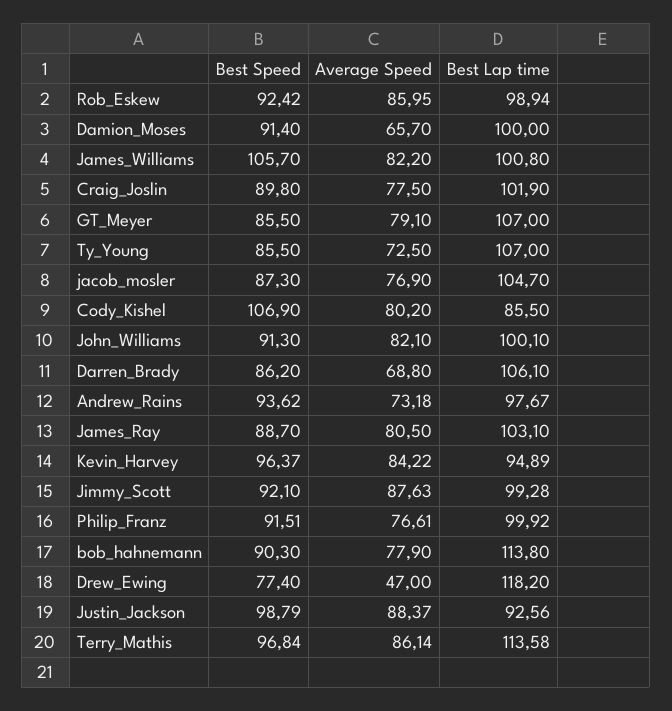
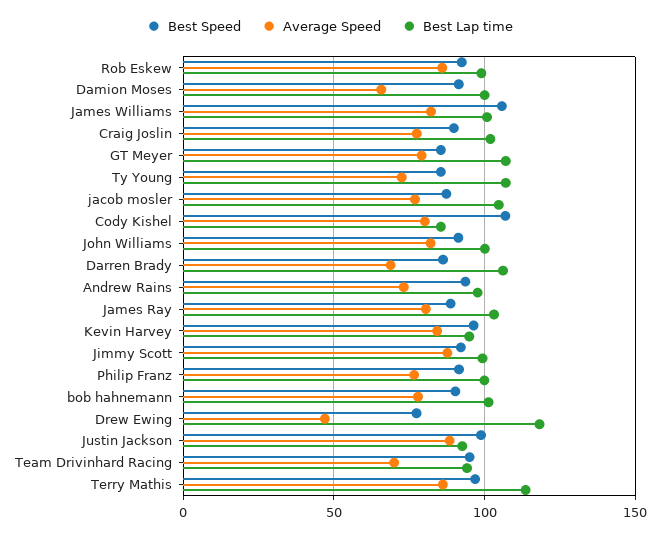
Best Lap time, bob_hahnemann: 113.8 -> 100
Best Speed, Team Drivinhard Racing: none -> 95
Average Speed, Team Drivinhard Racing: none -> 70
Best Lap time, Team Drivinhard Racing: none -> 95

